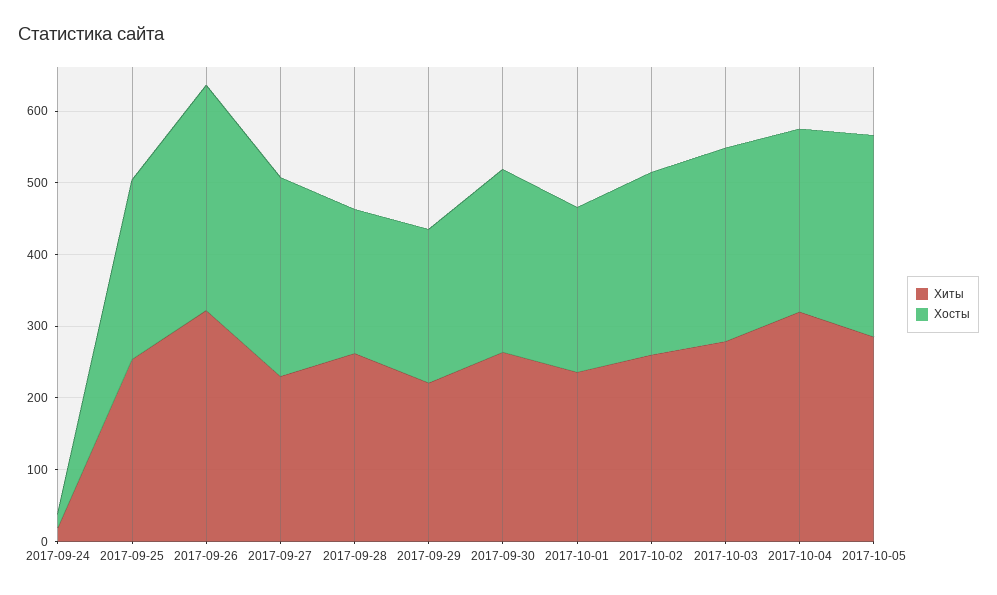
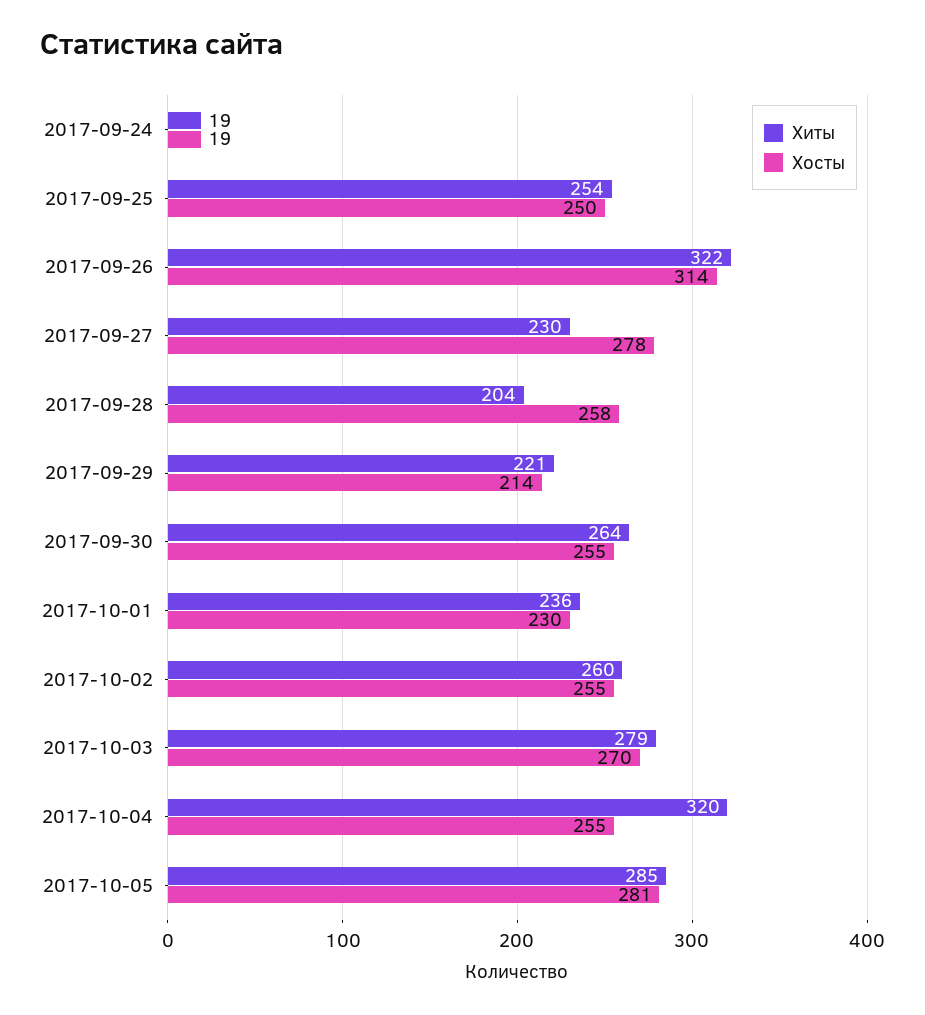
Хиты, 2017-09-28: 260 -> 204
Хосты, 2017-09-28: 200 -> 258

